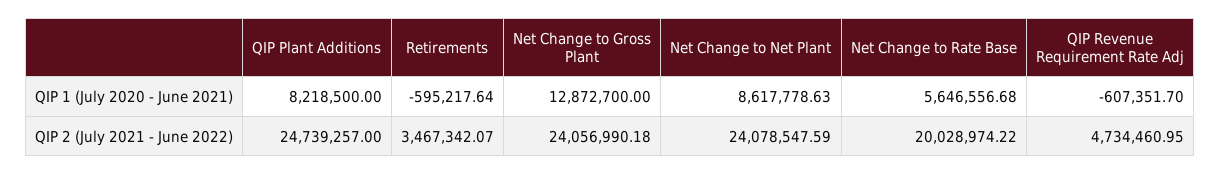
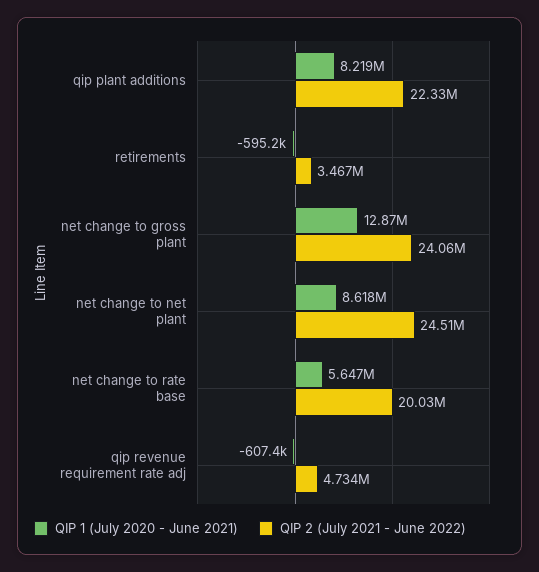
QIP 2 (July 2021 - June 2022), QIP Plant Additions: 24739257 -> 22330000
QIP 2 (July 2021 - June 2022), Net Change to Net Plant: 24078547.59 -> 24510000

